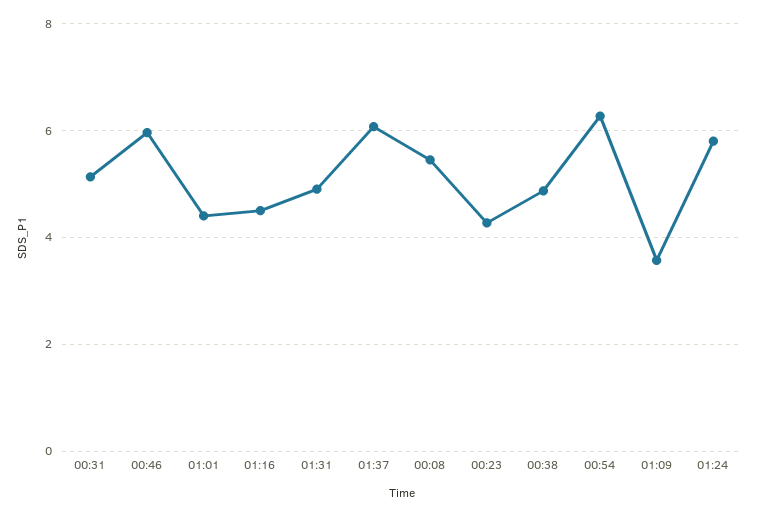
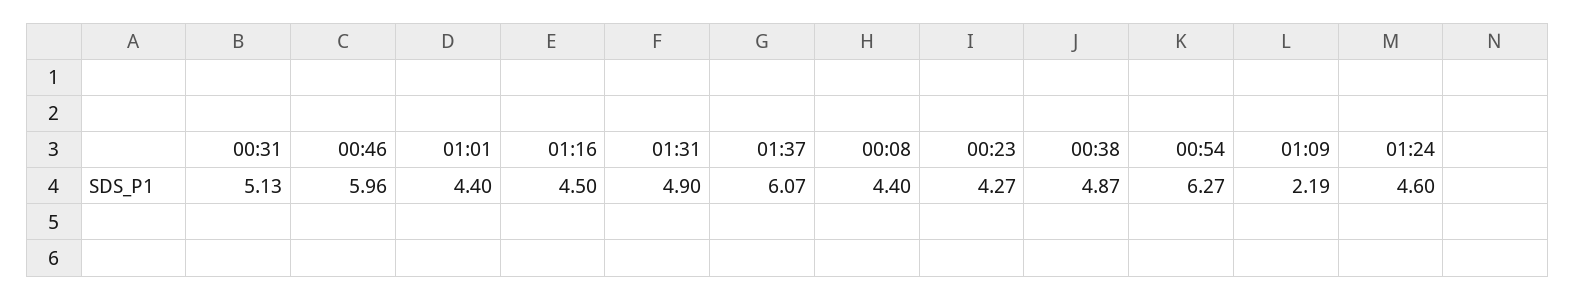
00:08: 5.4 -> 4.4
01:09: 3.6 -> 2.19
01:24: 5.8 -> 4.6

